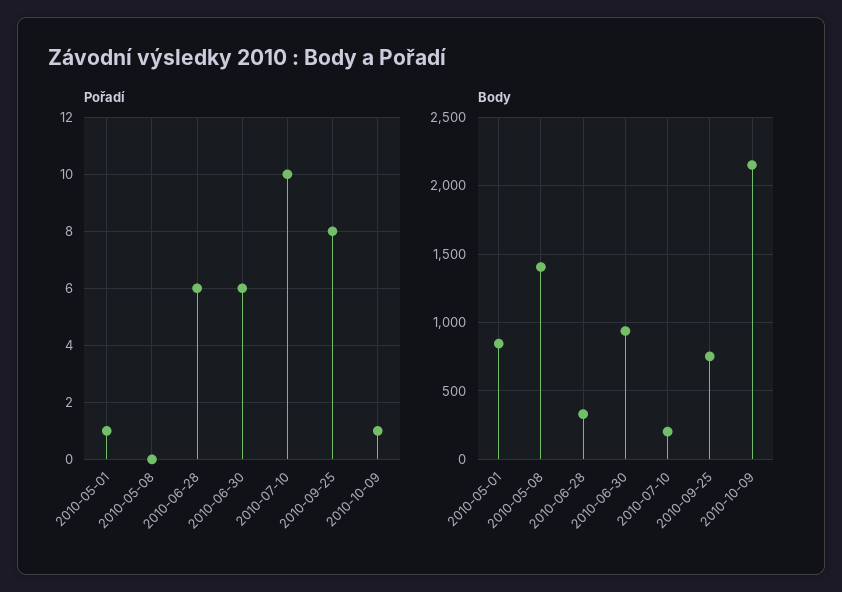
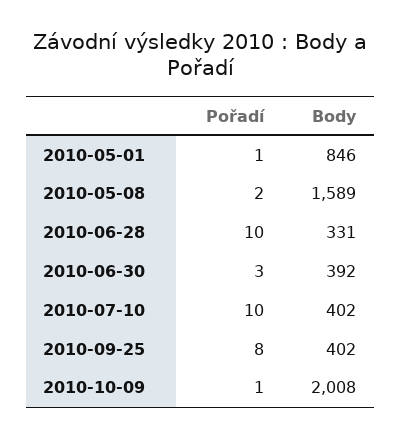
Pořadí, 2010-05-08: 0 -> 2
Pořadí, 2010-06-28: 6 -> 10
Pořadí, 2010-06-30: 6 -> 3
Body, 2010-05-08: 1400 -> 1589
Body, 2010-06-30: 950 -> 392
Body, 2010-07-10: 200 -> 402
Body, 2010-09-25: 750 -> 402
Body, 2010-10-09: 2150 -> 2008

